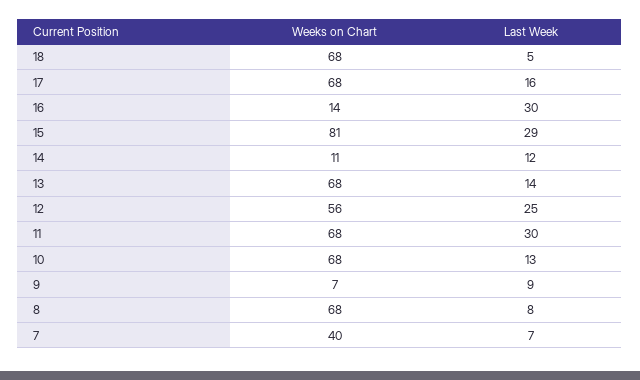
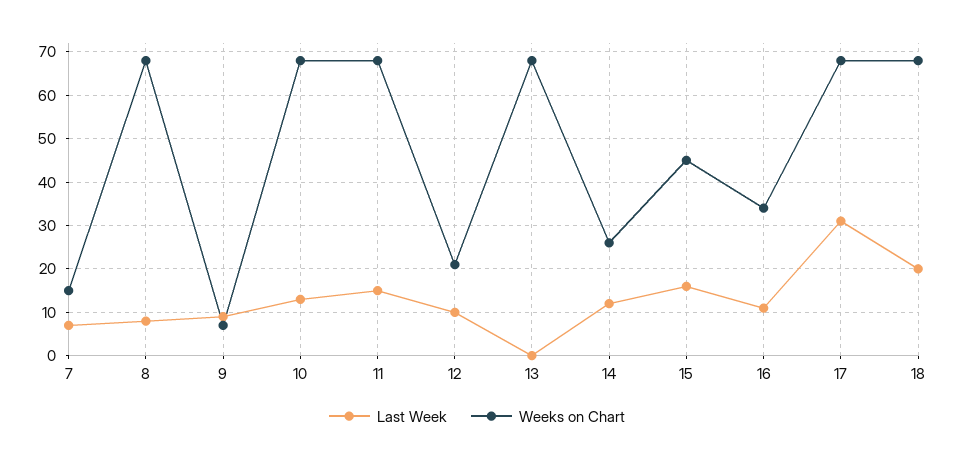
Last Week, 18: 5 -> 20
Last Week, 17: 16 -> 30
Weeks on Chart, 16: 14 -> 35
Last Week, 16: 30 -> 10
Weeks on Chart, 15: 81 -> 45
Last Week, 15: 29 -> 15
Weeks on Chart, 14: 11 -> 25
Last Week, 13: 14 -> 0
Weeks on Chart, 12: 56 -> 20
Last Week, 12: 25 -> 10
Last Week, 11: 30 -> 15
Weeks on Chart, 7: 40 -> 15

